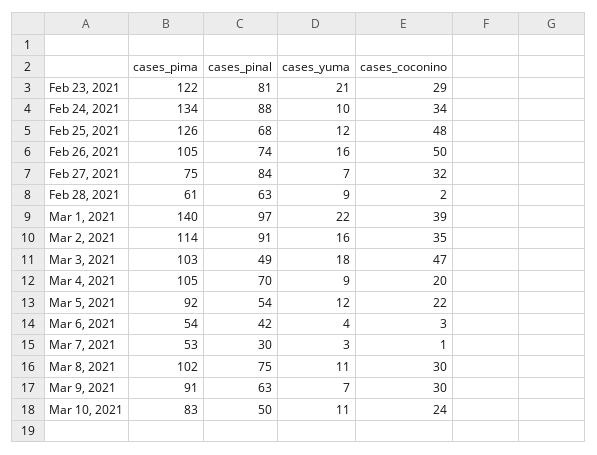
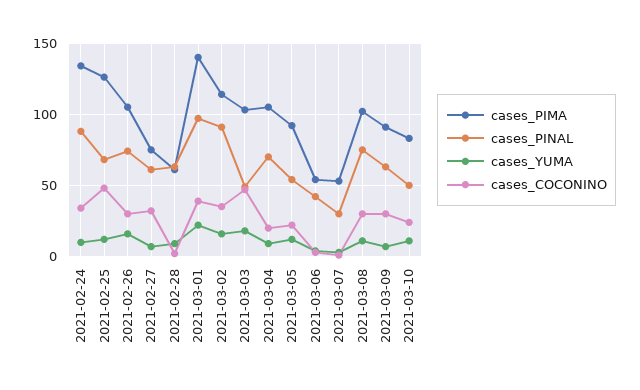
cases_pima, Feb 23, 2021: 122 -> none
cases_pinal, Feb 23, 2021: 81 -> none
cases_yuma, Feb 23, 2021: 21 -> none
cases_coconino, Feb 23, 2021: 29 -> none
cases_coconino, Feb 26, 2021: 50 -> 30
cases_pinal, Feb 27, 2021: 84 -> 60

